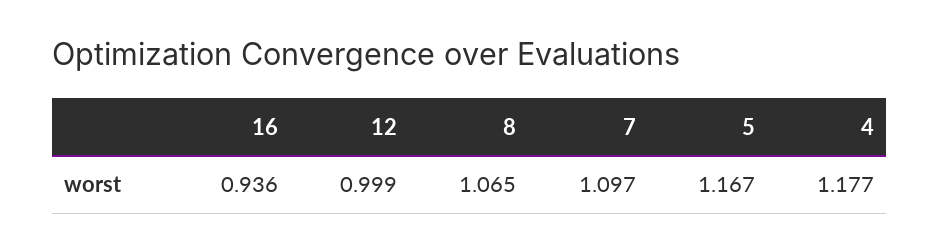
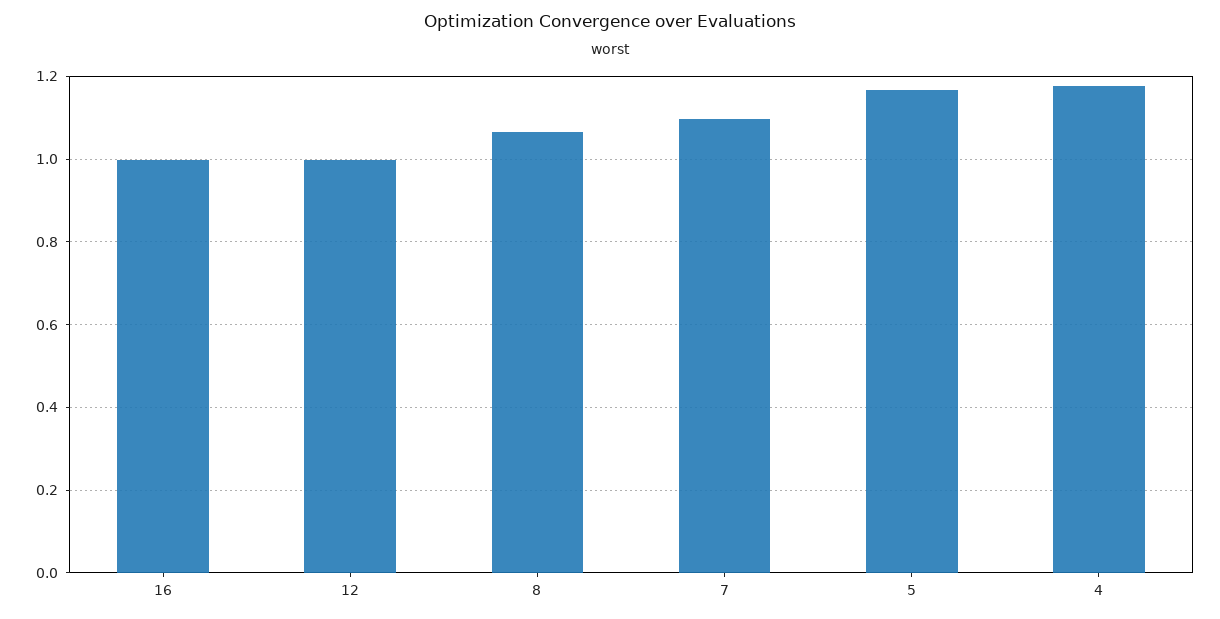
16: 0.936 -> 1

